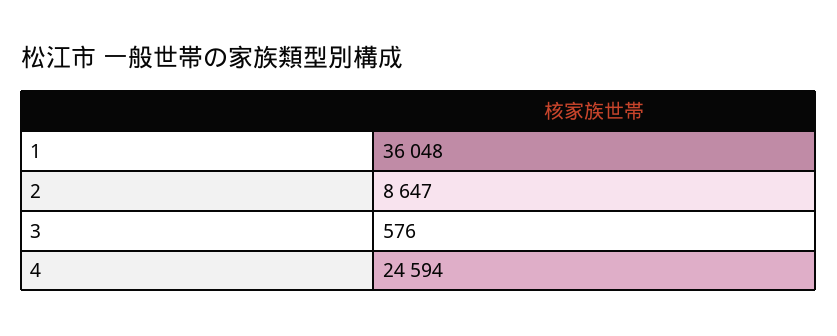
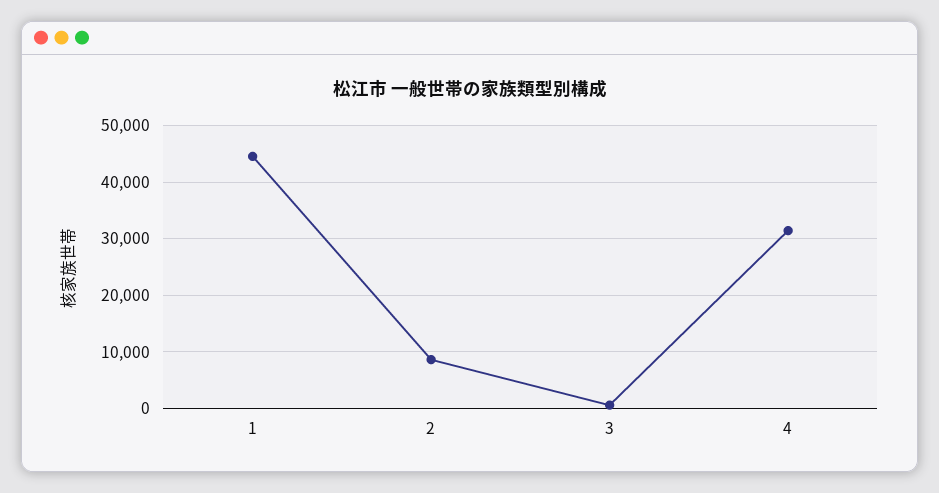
1: 36048 -> 44000
4: 24594 -> 32000

